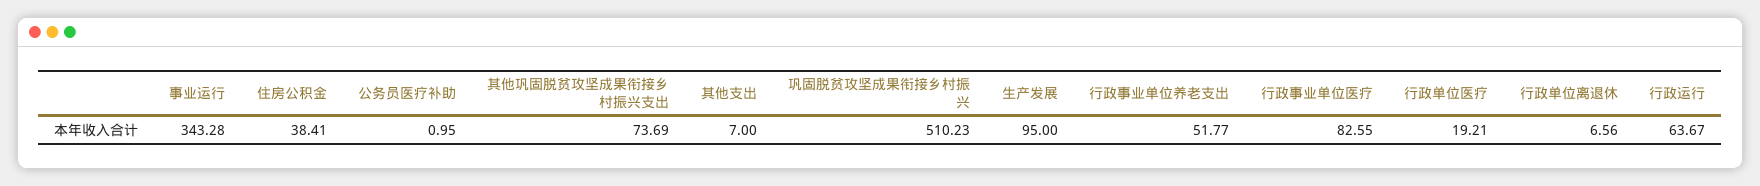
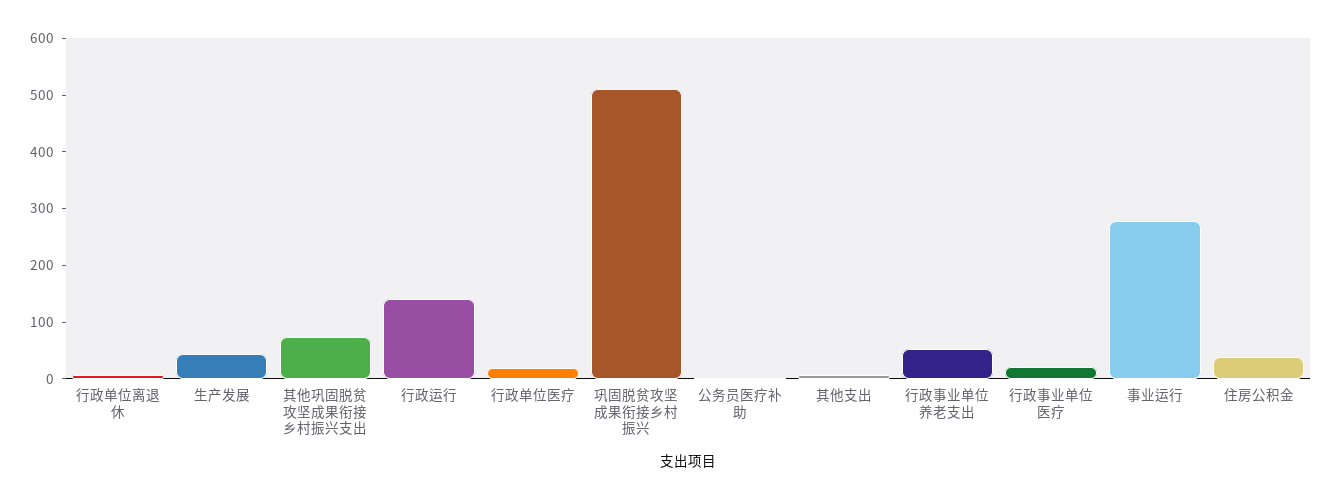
事业运行: 343.28 -> 280
生产发展: 95 -> 40
行政事业单位医疗: 82.55 -> 20
行政运行: 63.67 -> 140

